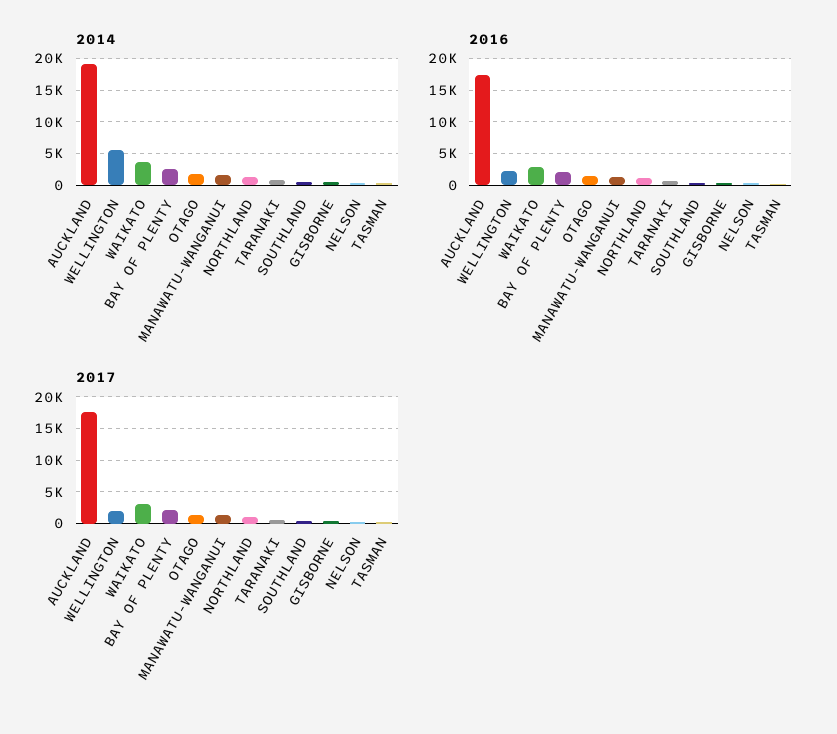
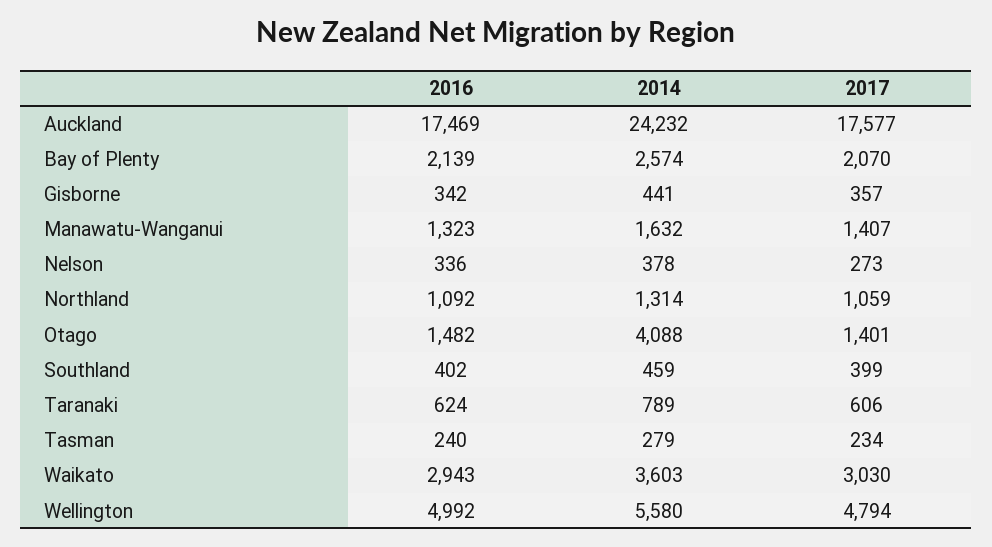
2014, AUCKLAND: 19000 -> 24232
2014, OTAGO: 2000 -> 4088
2016, WELLINGTON: 2000 -> 4992
2017, WELLINGTON: 2000 -> 4794

